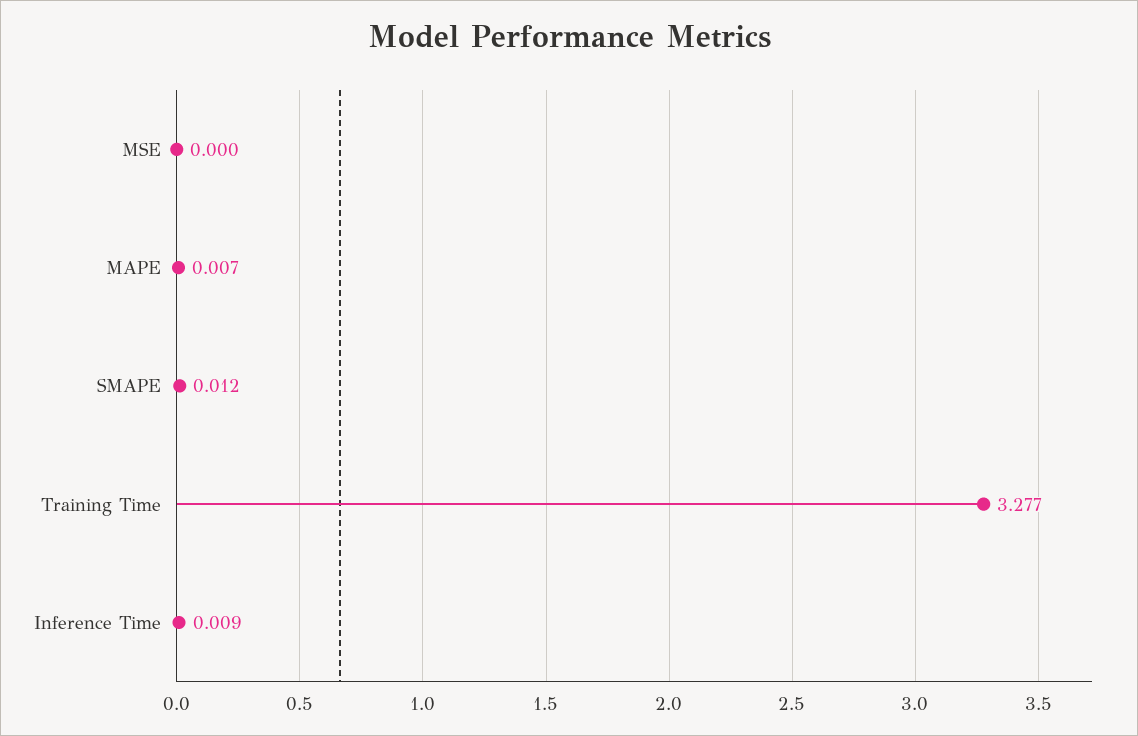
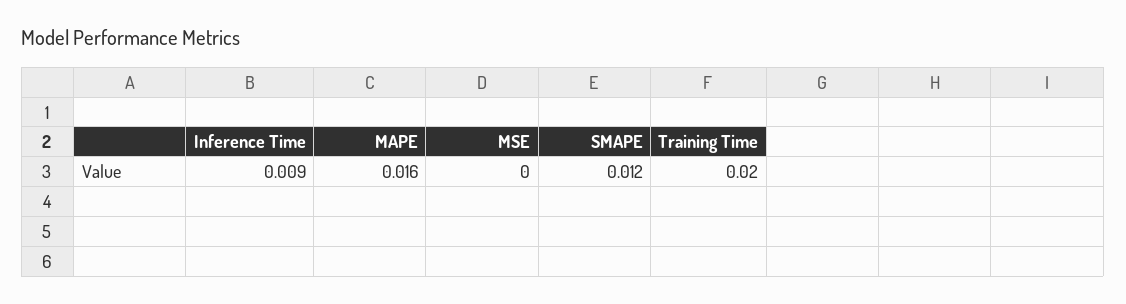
MAPE: 0.007 -> 0.016
Training Time: 3.277 -> 0.02

